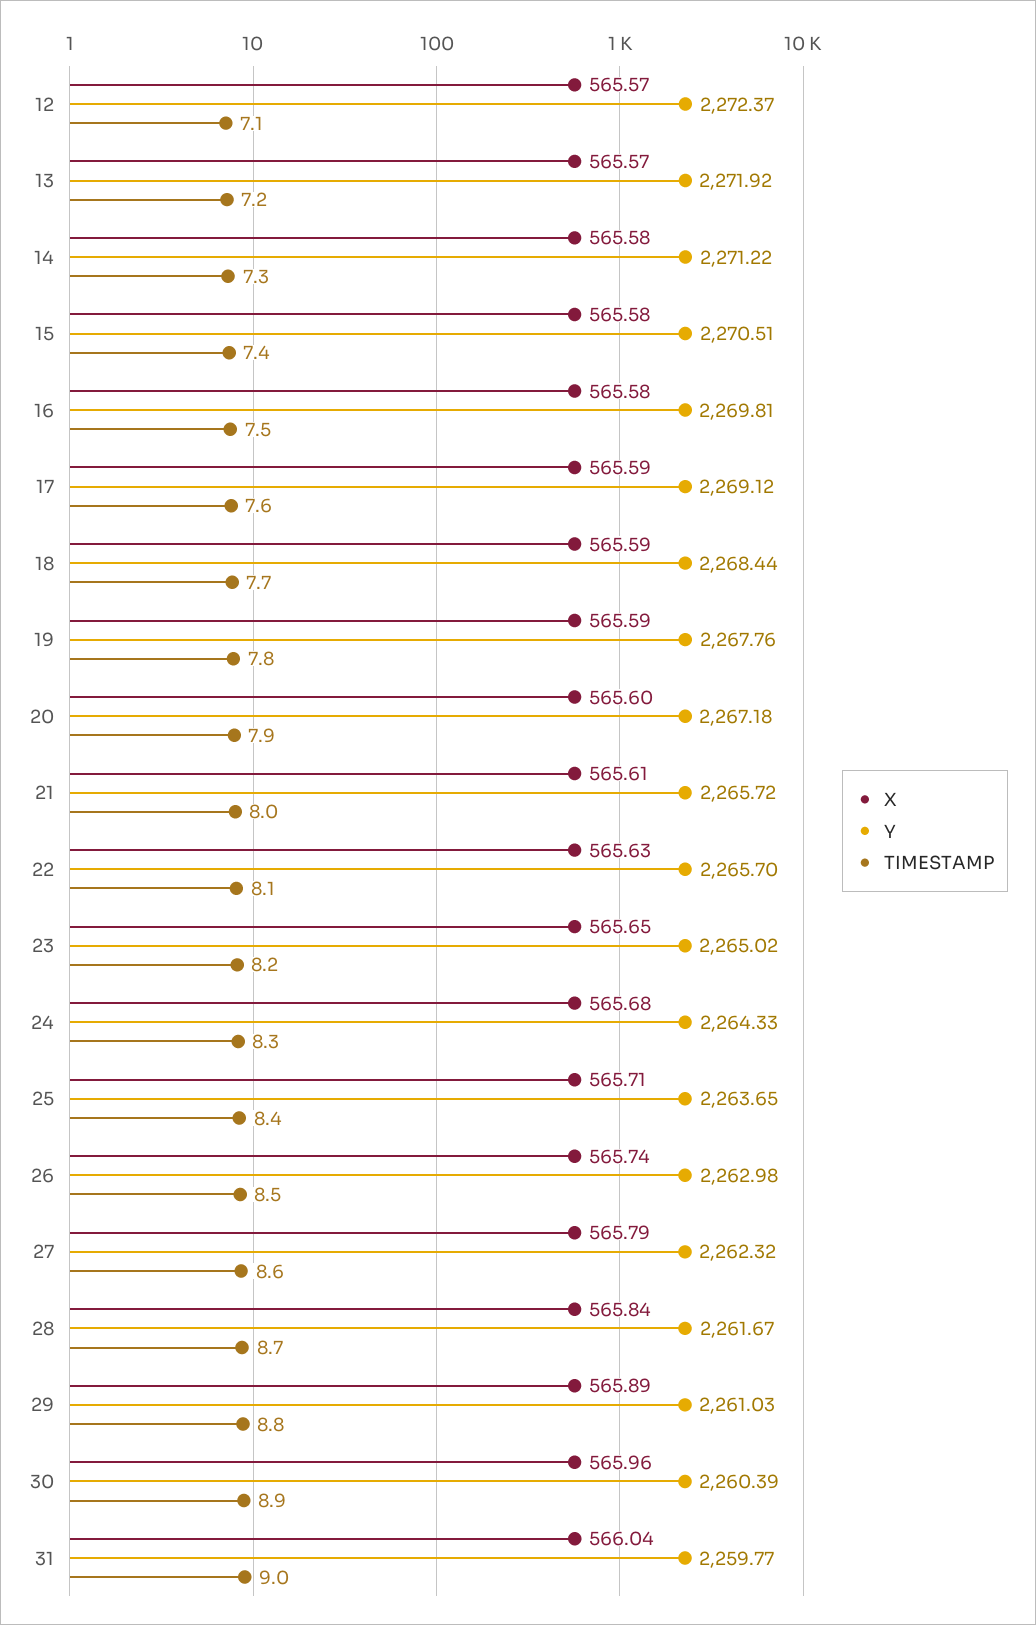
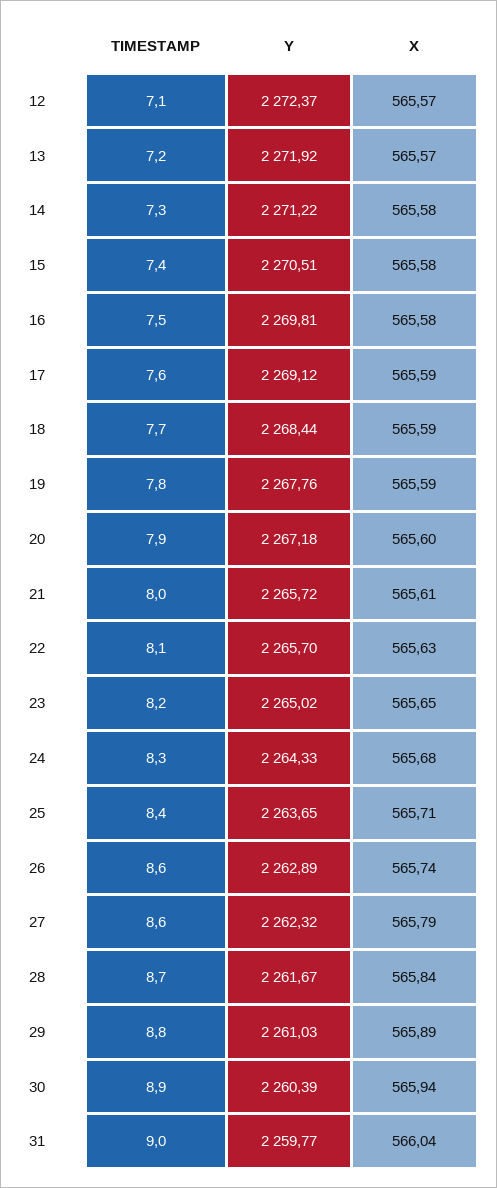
Y, 26: 2262.98 -> 2262.89
TIMESTAMP, 26: 8.5 -> 8.6
X, 30: 565.96 -> 565.94

